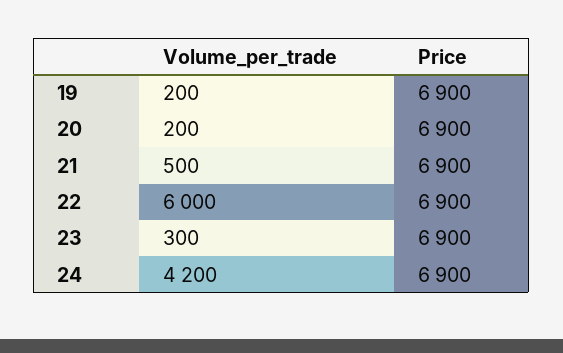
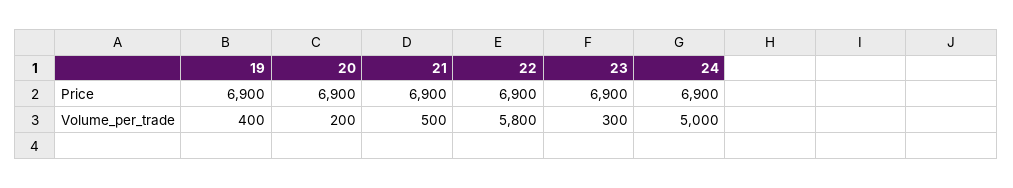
Volume_per_trade, 19: 200 -> 400
Volume_per_trade, 22: 6000 -> 5800
Volume_per_trade, 24: 4200 -> 5000

